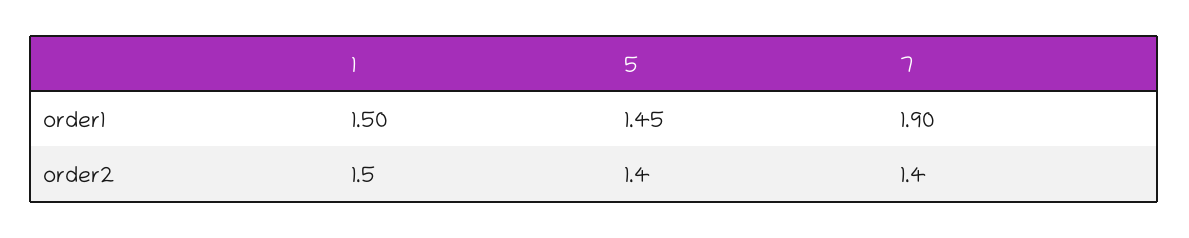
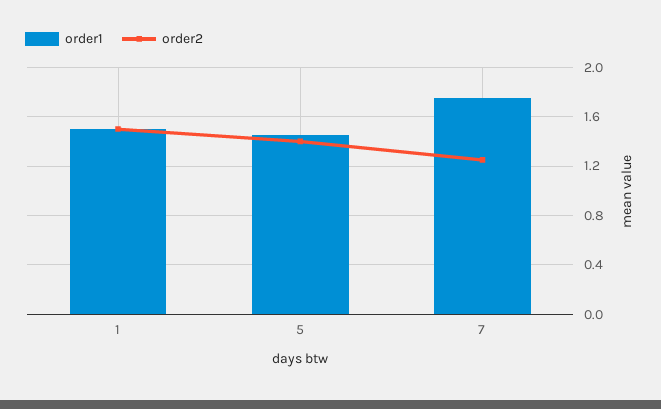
order1, 7: 1.9 -> 1.75
order2, 7: 1.4 -> 1.25

